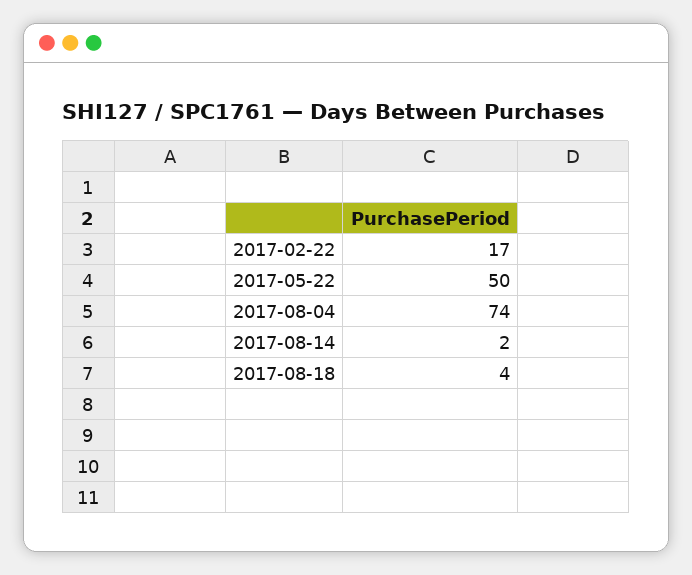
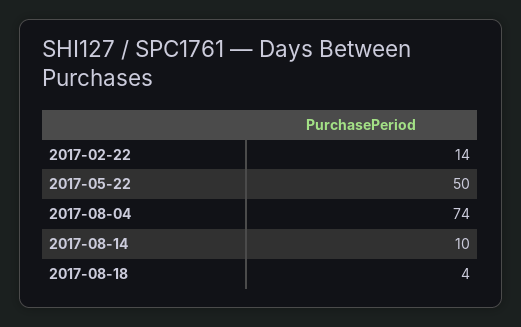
2017-02-22: 17 -> 14
2017-08-14: 2 -> 10

